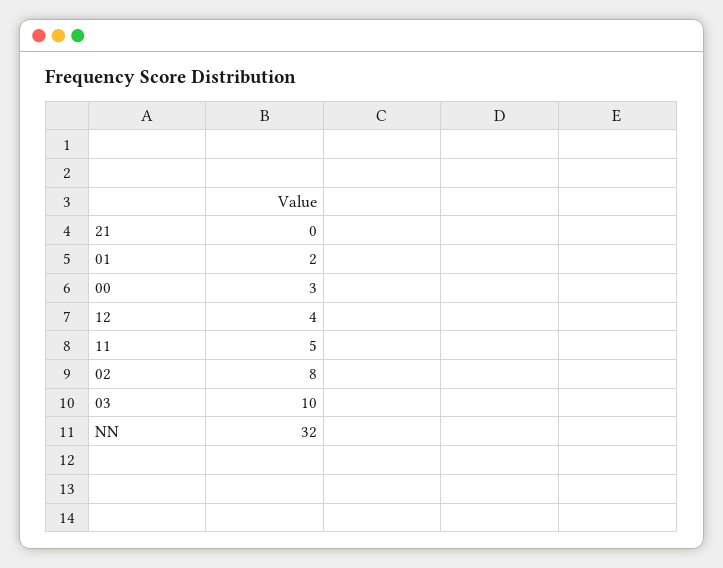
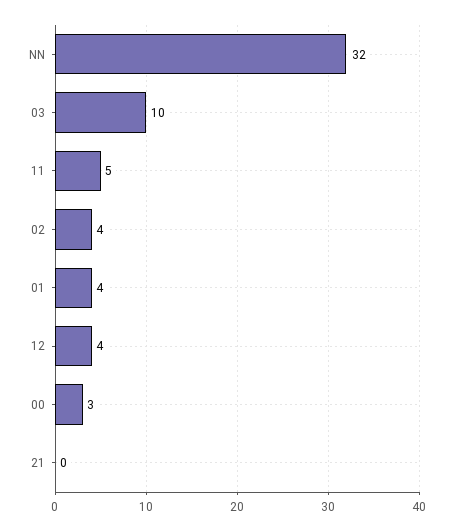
01: 2 -> 4
02: 8 -> 4

